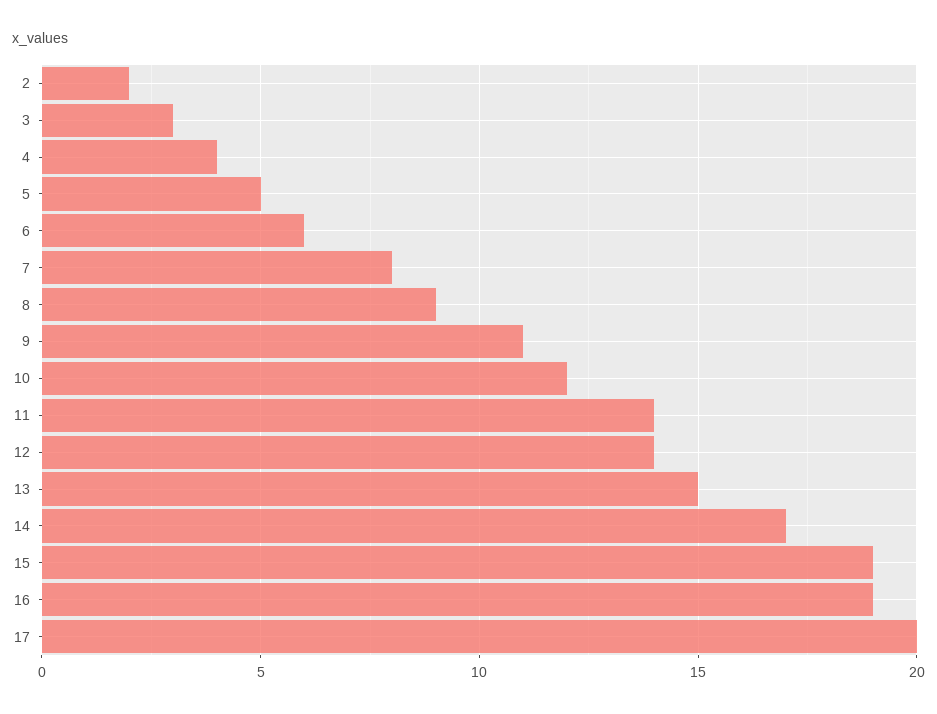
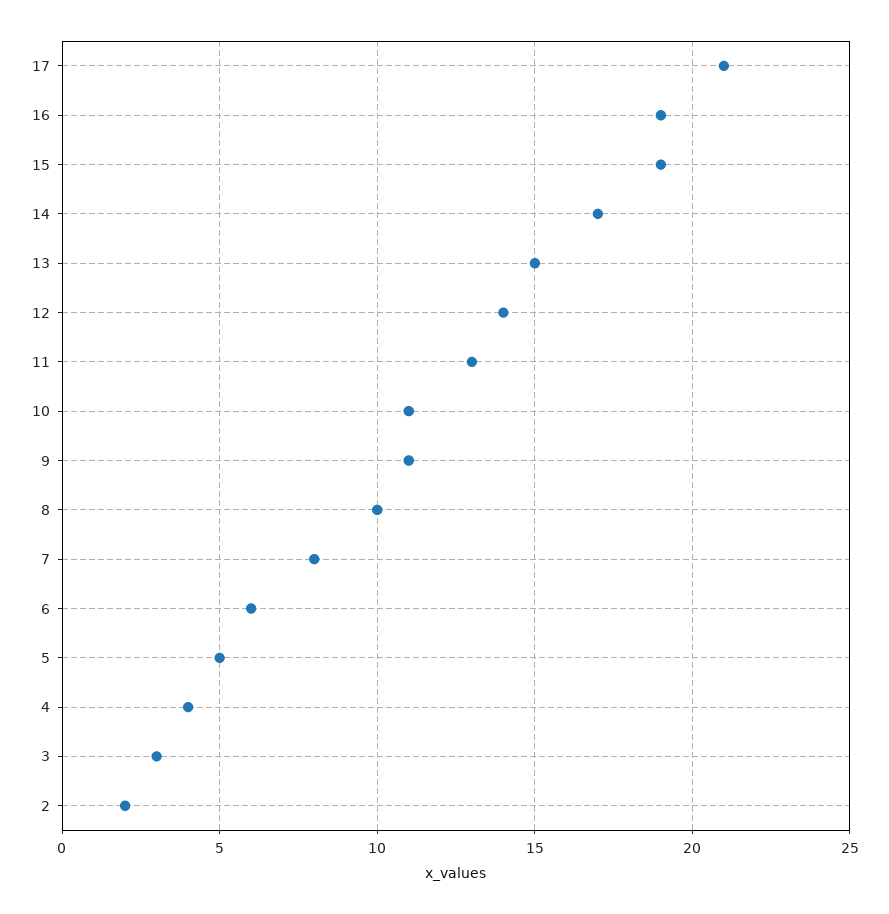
8: 9 -> 10
10: 12 -> 11
11: 14 -> 13
17: 20 -> 21

